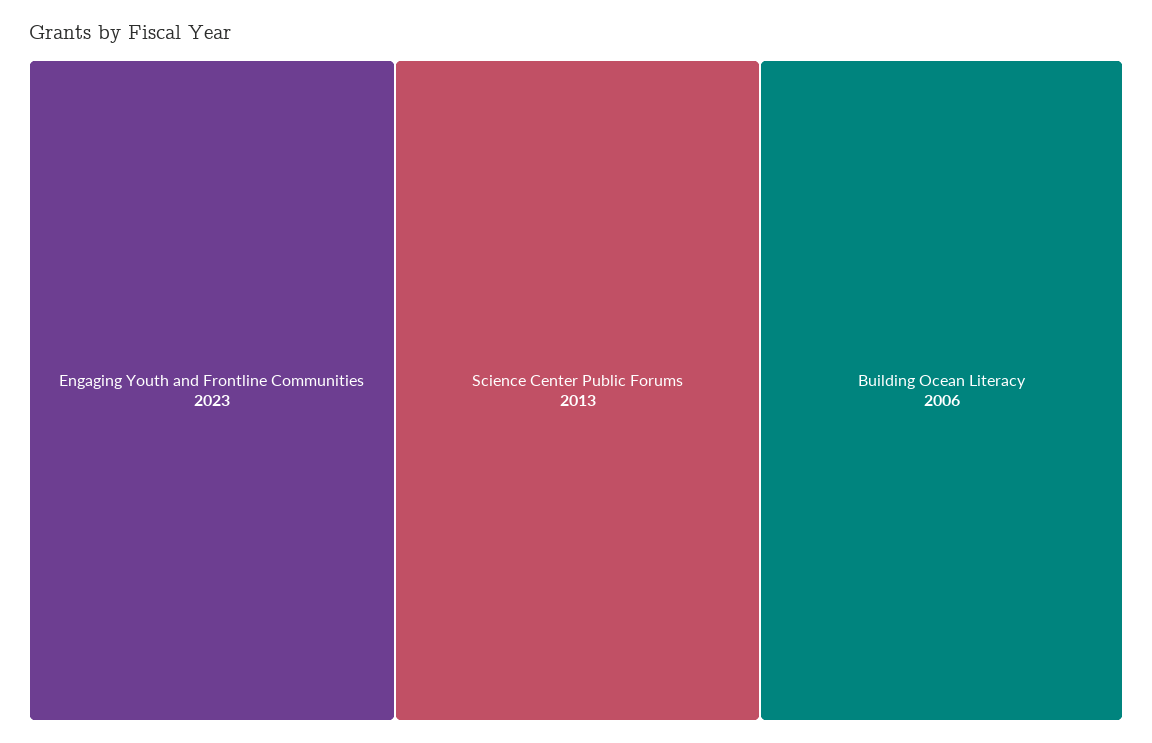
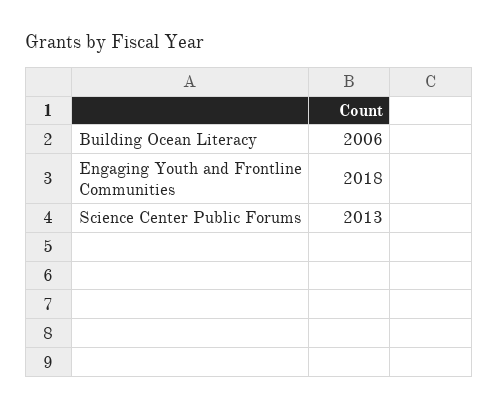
Engaging Youth and Frontline Communities: 2023 -> 2018

